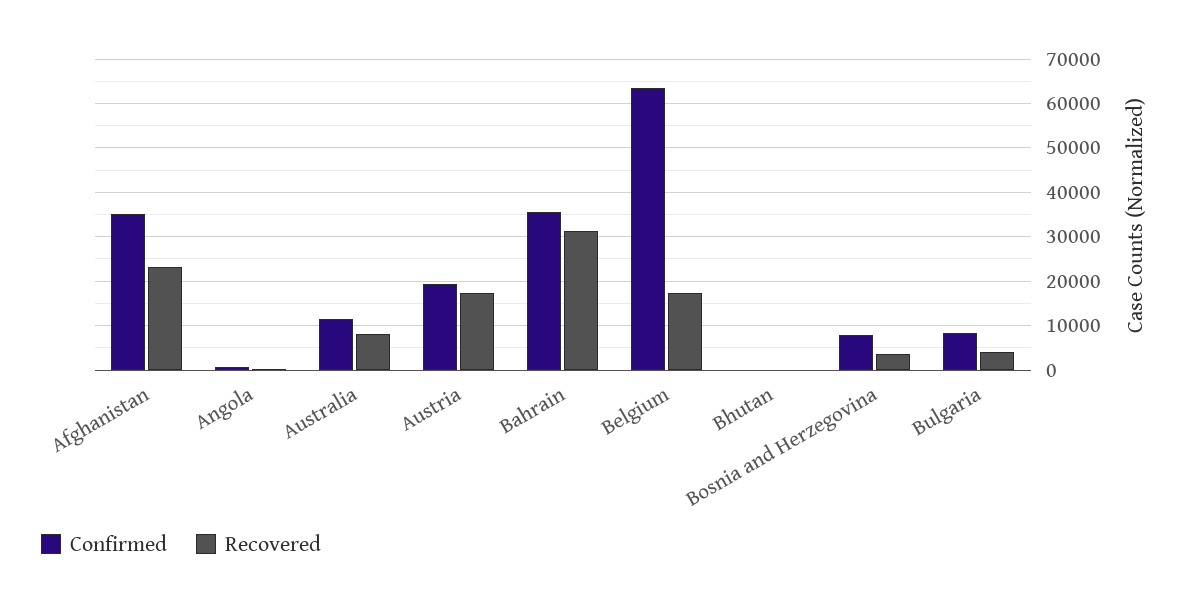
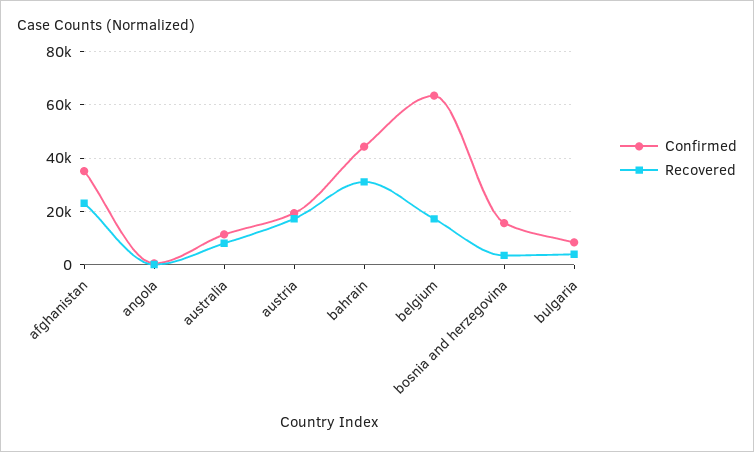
Confirmed, Bahrain: 36000 -> 45000
Confirmed, Bhutan: 0 -> none
Recovered, Bhutan: 0 -> none
Confirmed, Bosnia and Herzegovina: 8000 -> 15000

